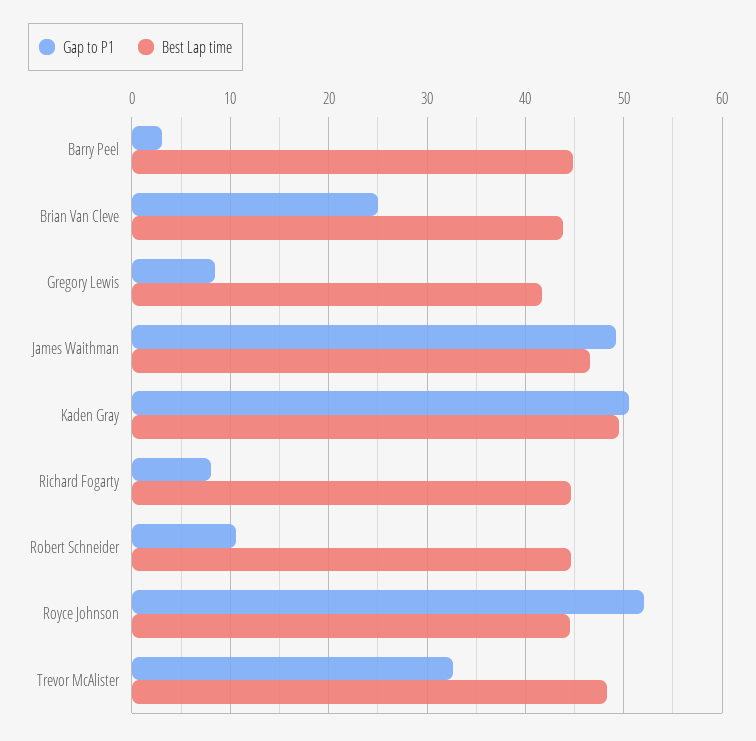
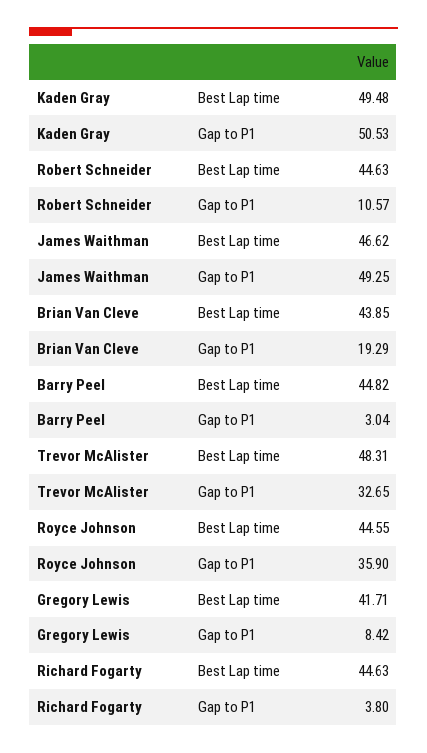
Gap to P1, Brian Van Cleve: 25 -> 19.29
Gap to P1, Richard Fogarty: 8 -> 3.8
Gap to P1, Royce Johnson: 52 -> 35.9

